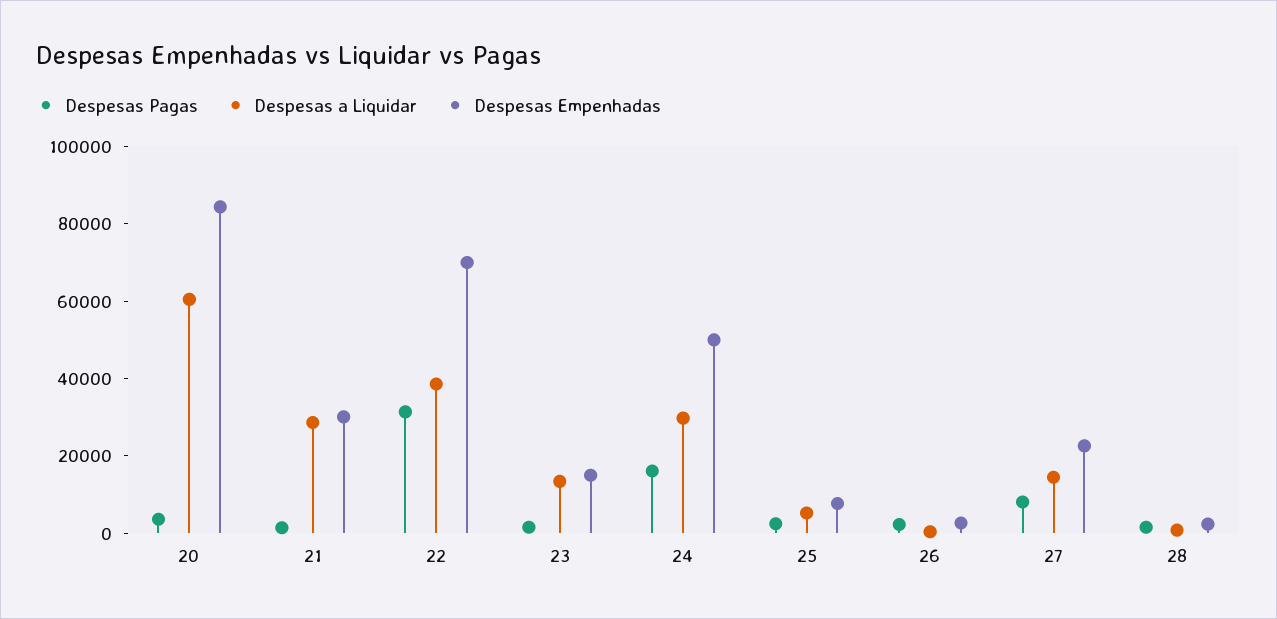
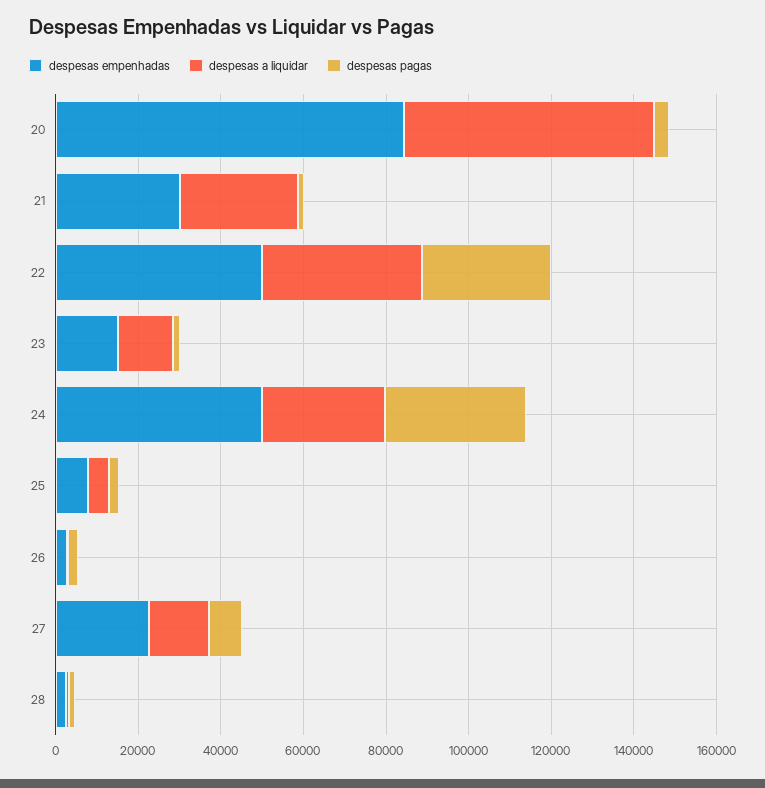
Despesas Empenhadas, 22: 70000 -> 50000
Despesas Pagas, 24: 15000 -> 35000

